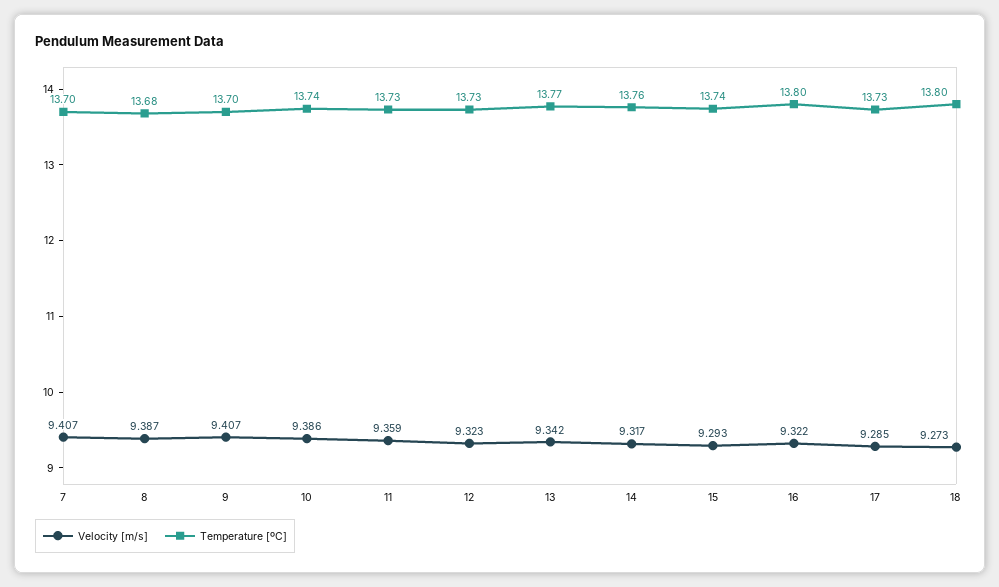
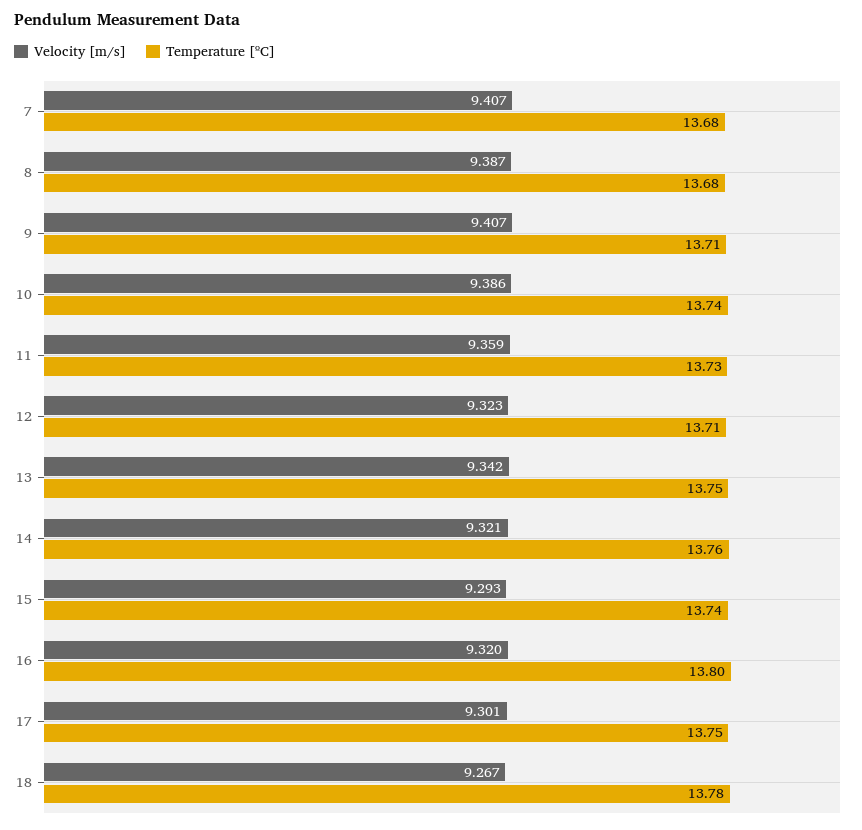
Temperature [ºC], 7: 13.7 -> 13.68
Temperature [ºC], 9: 13.7 -> 13.71
Temperature [ºC], 12: 13.73 -> 13.71
Temperature [ºC], 13: 13.77 -> 13.75
Velocity [m/s], 14: 9.317 -> 9.321
Velocity [m/s], 16: 9.322 -> 9.32
Velocity [m/s], 17: 9.285 -> 9.301
Temperature [ºC], 17: 13.73 -> 13.75
Velocity [m/s], 18: 9.273 -> 9.267
Temperature [ºC], 18: 13.8 -> 13.78

